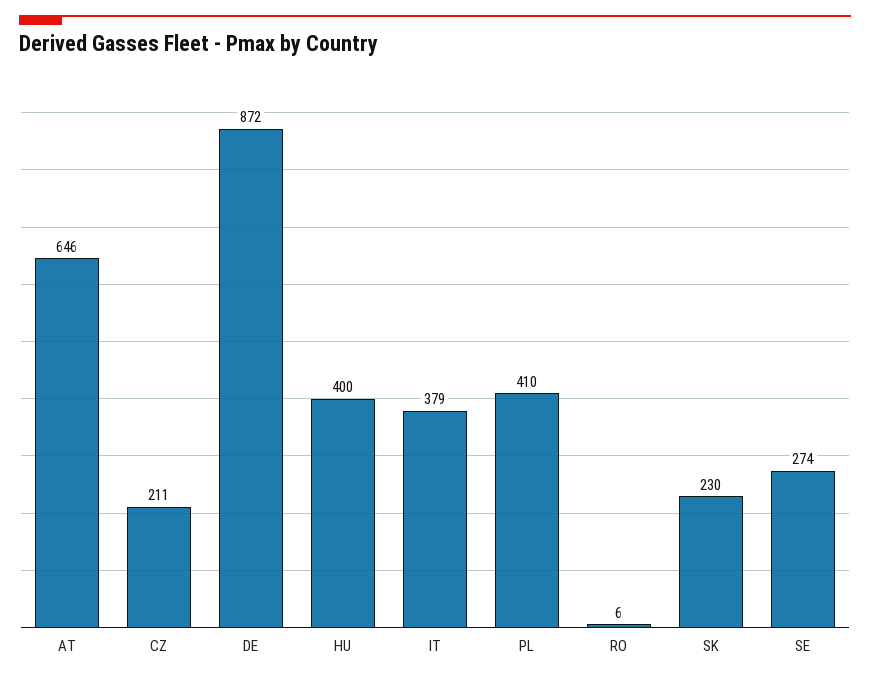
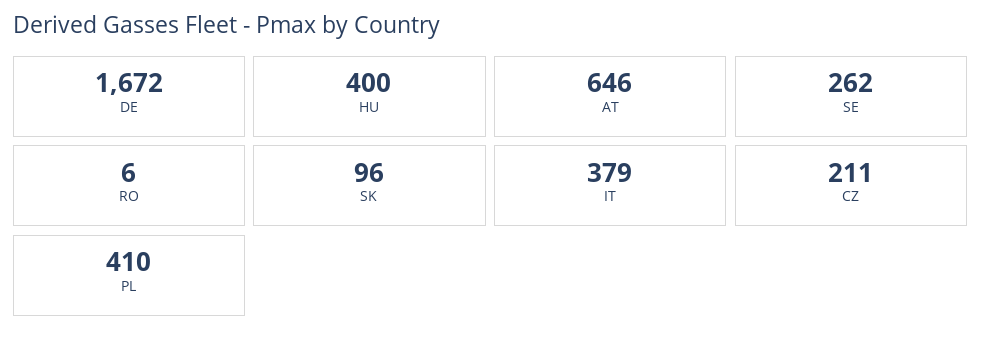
DE: 872 -> 1672
SK: 230 -> 96
SE: 274 -> 262

